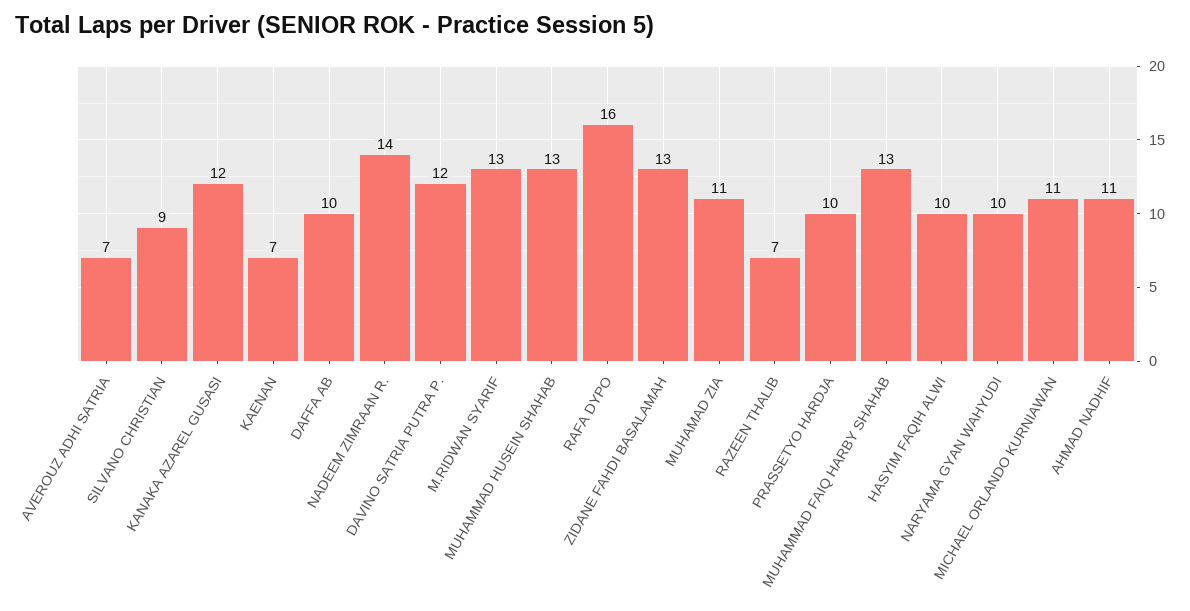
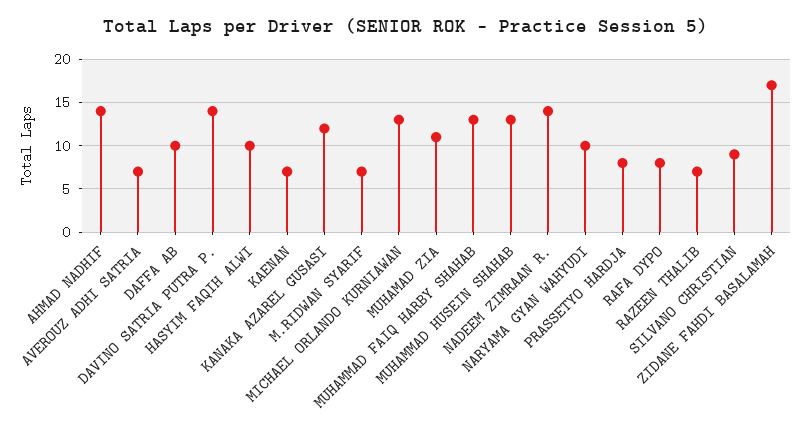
DAVINO SATRIA PUTRA P.: 12 -> 14
M.RIDWAN SYARIF: 13 -> 7
RAFA DYPO: 16 -> 8
ZIDANE FAHDI BASALAMAH: 13 -> 17
PRASSETYO HARDJA: 10 -> 8
MICHAEL ORLANDO KURNIAWAN: 11 -> 13
AHMAD NADHIF: 11 -> 14

